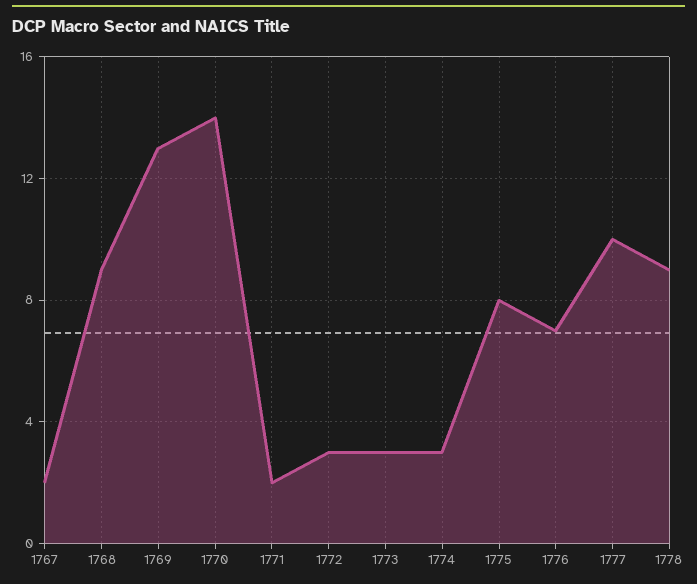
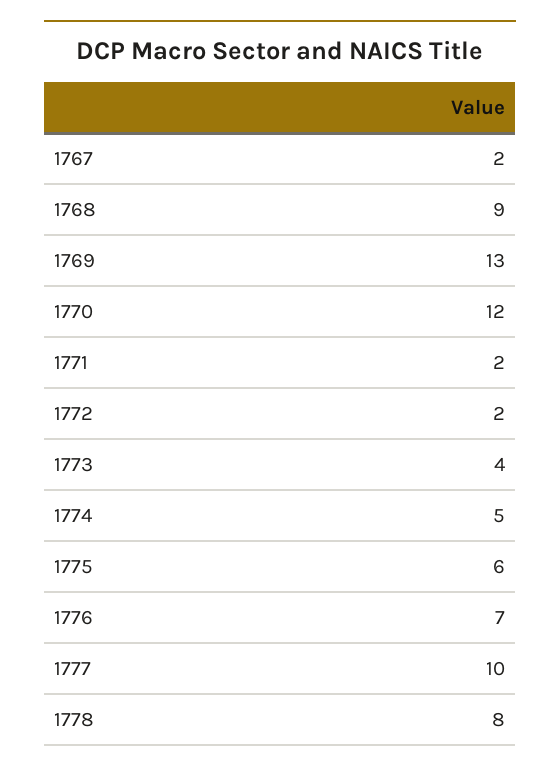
1770: 14 -> 12
1772: 3 -> 2
1773: 3 -> 4
1774: 3 -> 5
1775: 8 -> 6
1778: 9 -> 8

